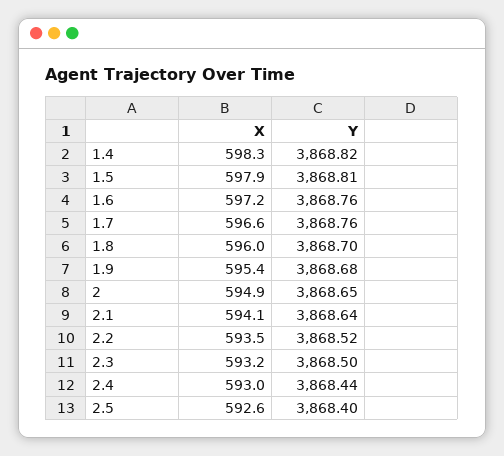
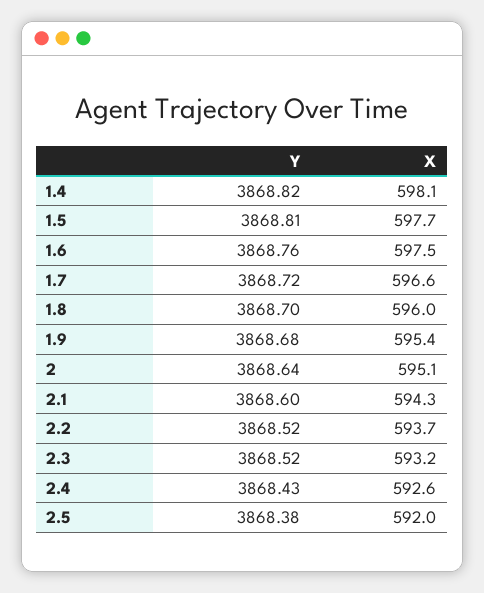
X, 1.4: 598.3 -> 598.1
X, 1.5: 597.9 -> 597.7
X, 1.6: 597.2 -> 597.5
Y, 1.7: 3868.76 -> 3868.72
X, 2: 594.9 -> 595.1
Y, 2: 3868.65 -> 3868.64
X, 2.1: 594.1 -> 594.3
Y, 2.1: 3868.64 -> 3868.6
X, 2.2: 593.5 -> 593.7
Y, 2.3: 3868.5 -> 3868.52
X, 2.4: 593 -> 592.6
Y, 2.4: 3868.44 -> 3868.43
X, 2.5: 592.6 -> 592
Y, 2.5: 3868.4 -> 3868.38

